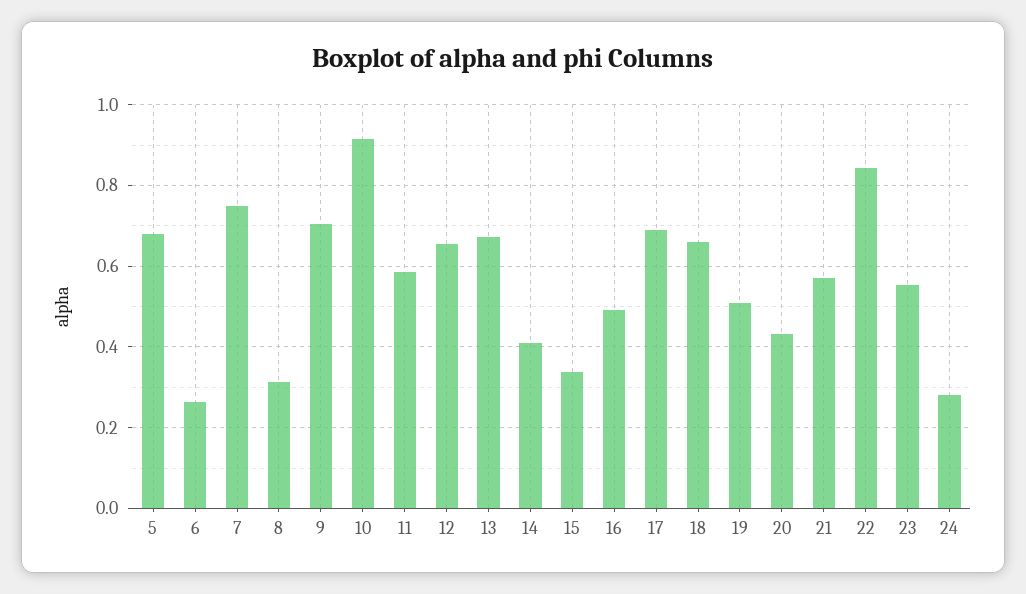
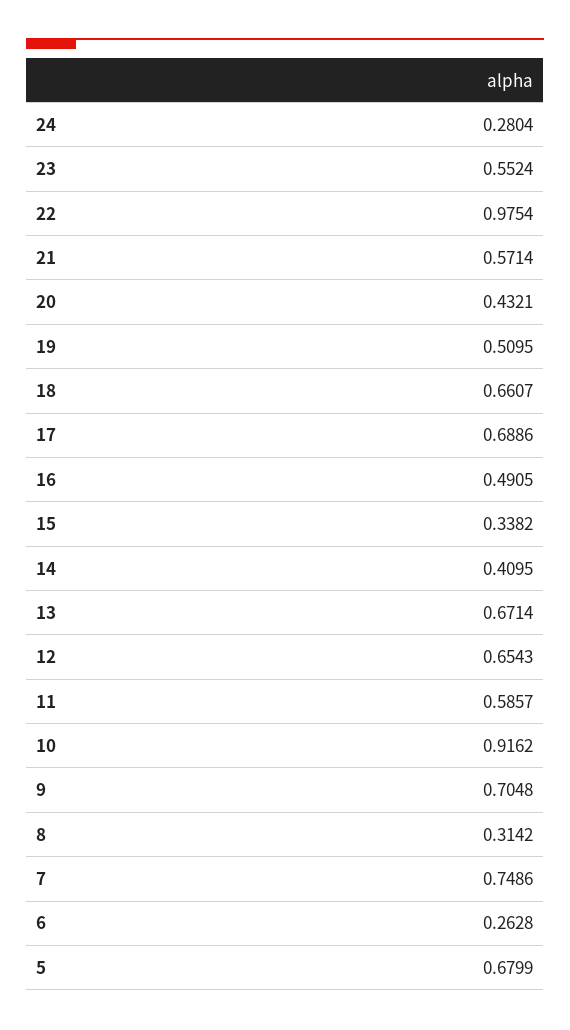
22: 0.84 -> 0.9754

